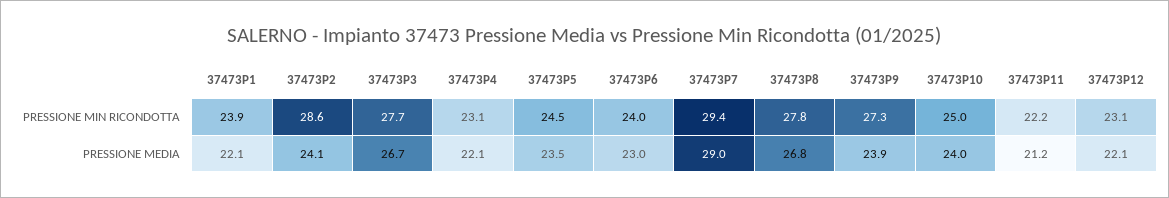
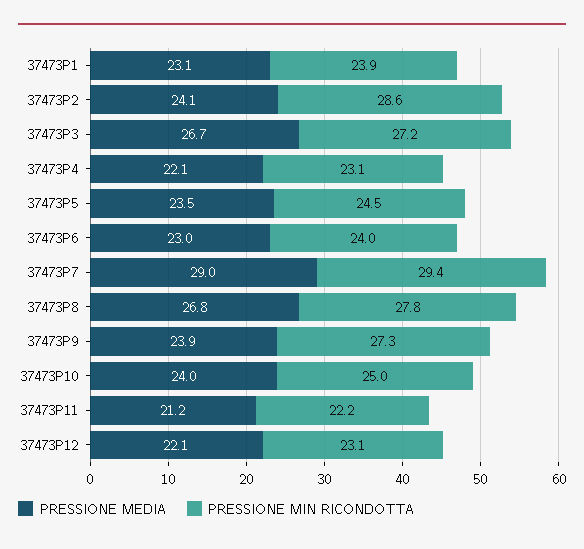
PRESSIONE MIN RICONDOTTA, 37473P3: 27.7 -> 27.2
PRESSIONE MEDIA, 37473P1: 22.1 -> 23.1

